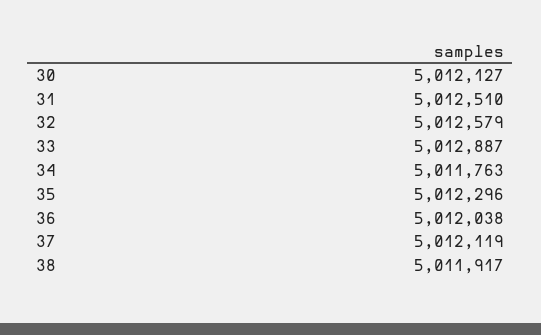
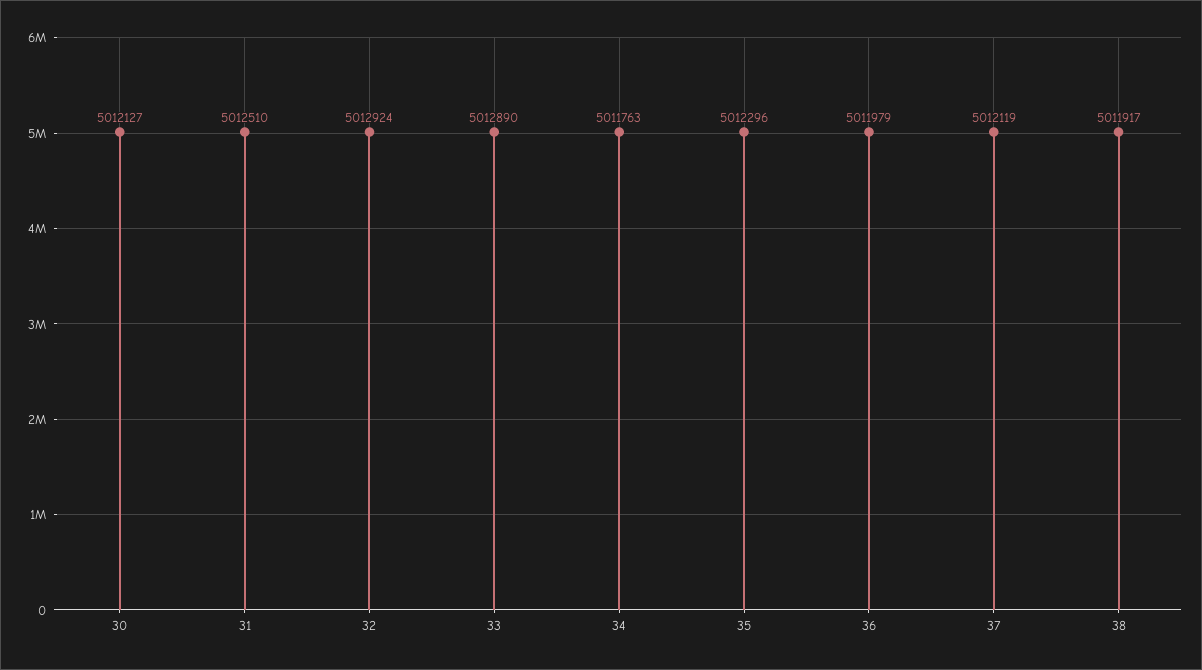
32: 5012579 -> 5012924
33: 5012887 -> 5012890
36: 5012038 -> 5011979

